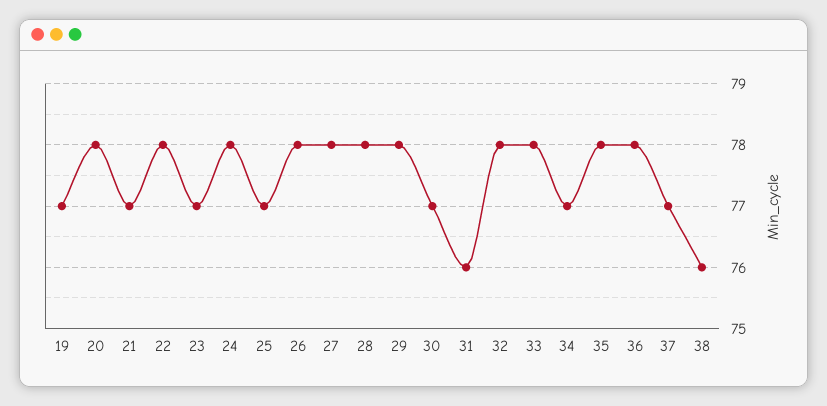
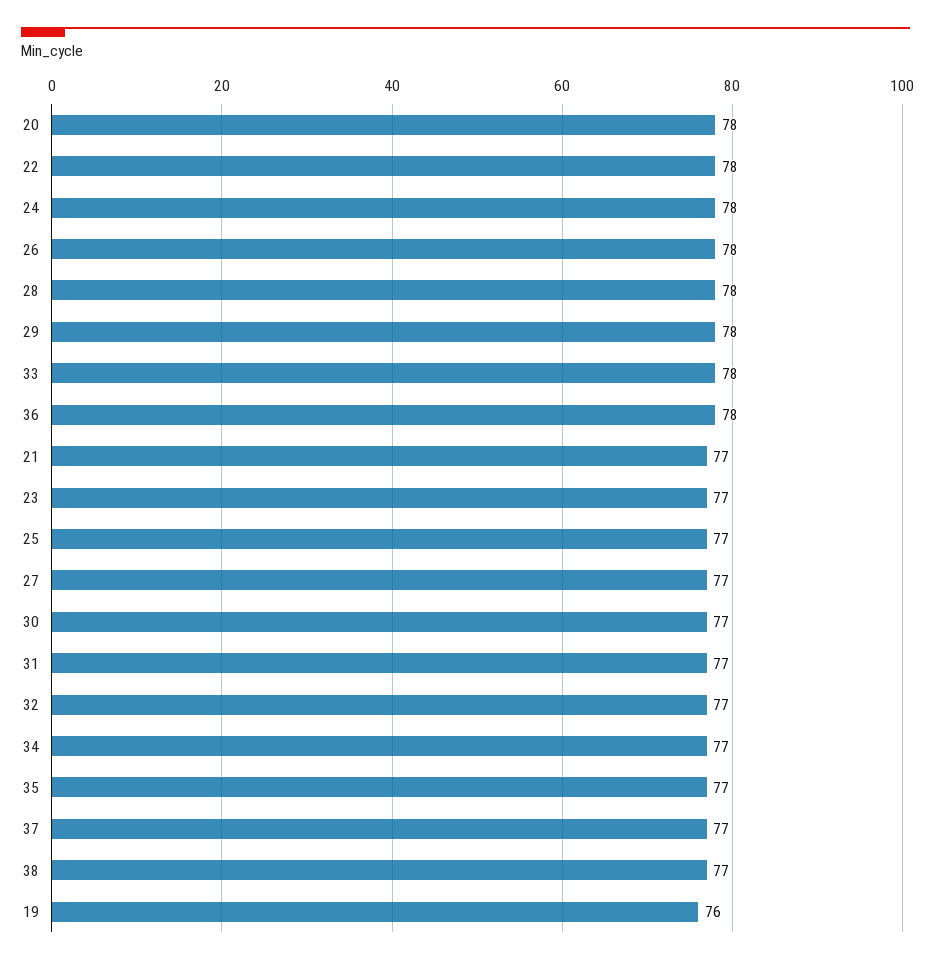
19: 77 -> 76
27: 78 -> 77
31: 76 -> 77
32: 78 -> 77
35: 78 -> 77
38: 76 -> 77

